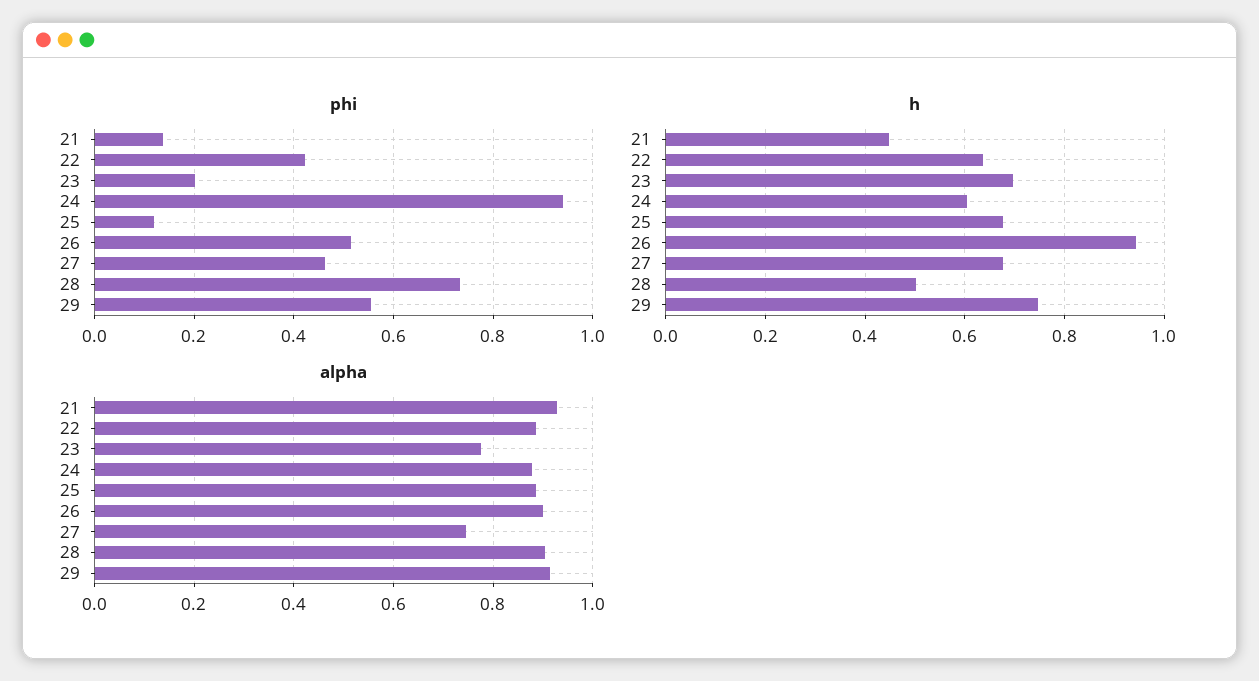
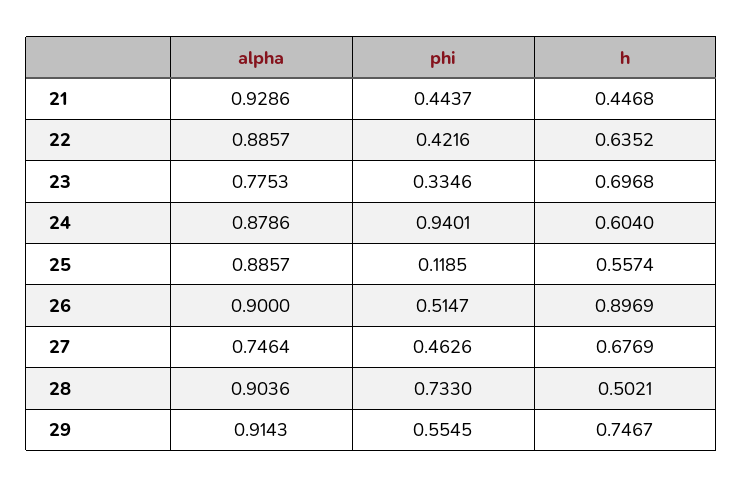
phi, 21: 0.14 -> 0.4437
phi, 23: 0.2 -> 0.3346
h, 25: 0.68 -> 0.5574
h, 26: 0.94 -> 0.8969

